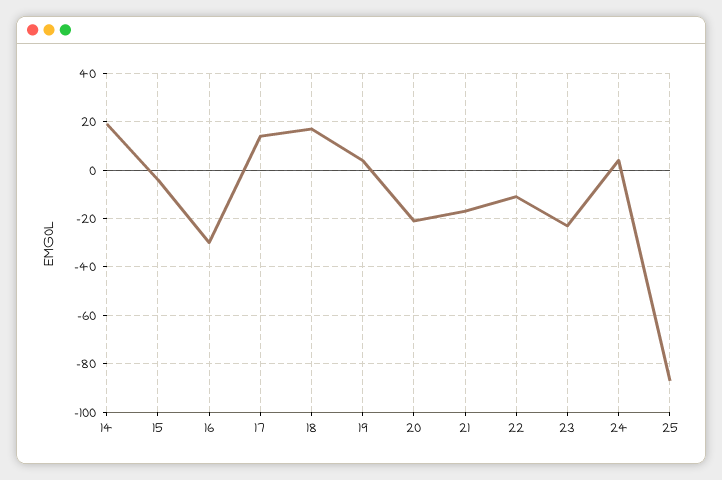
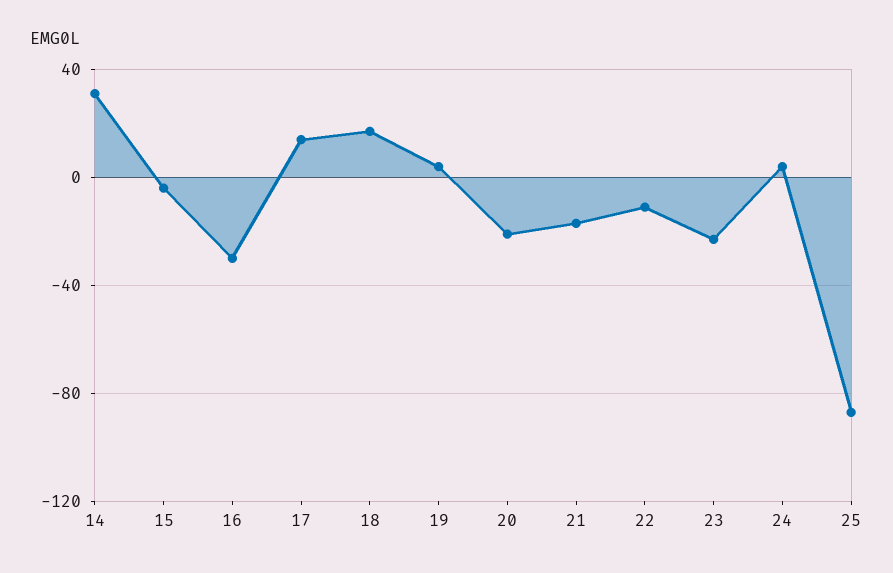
14: 20 -> 30

